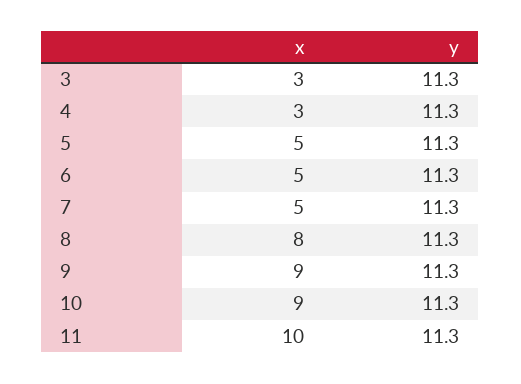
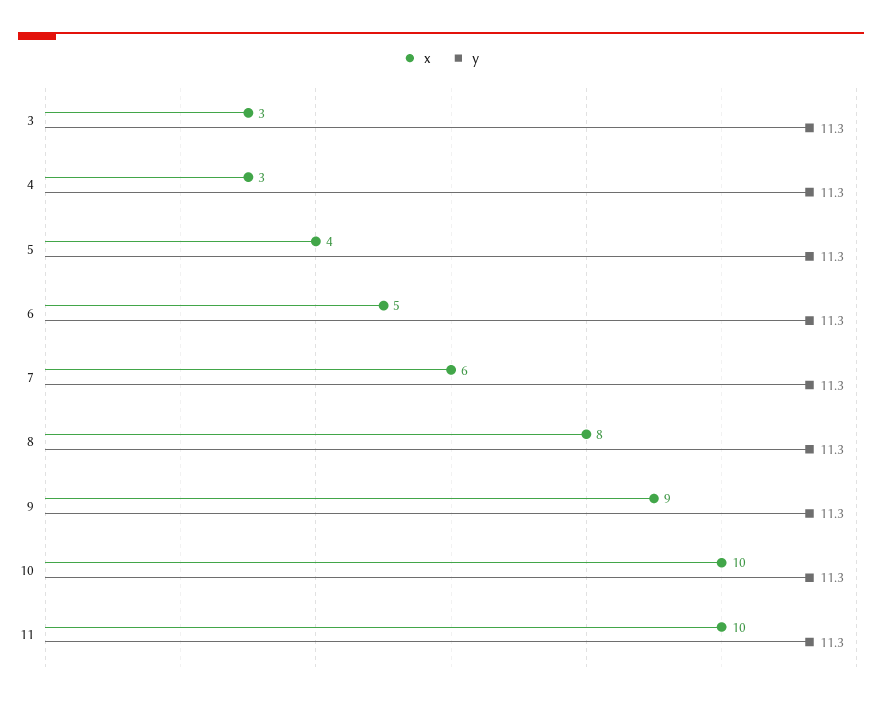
x, 5: 5 -> 4
x, 7: 5 -> 6
x, 10: 9 -> 10

